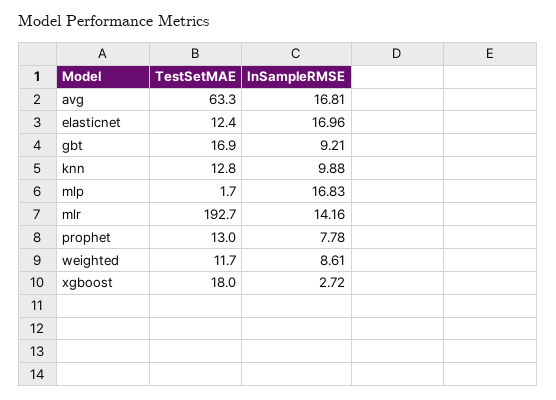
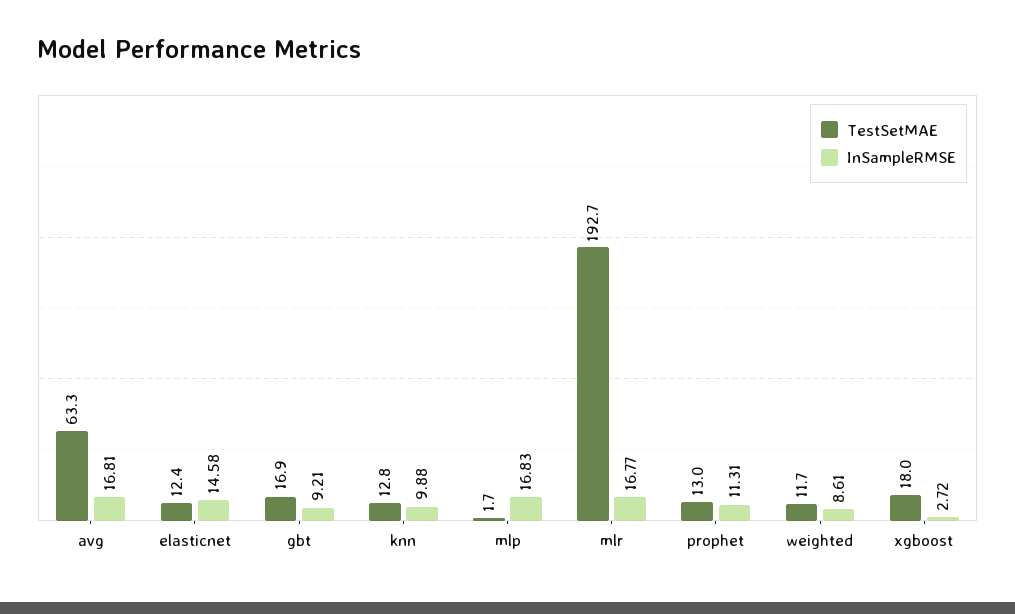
InSampleRMSE, elasticnet: 16.96 -> 14.58
InSampleRMSE, mlr: 14.16 -> 16.77
InSampleRMSE, prophet: 7.78 -> 11.31

